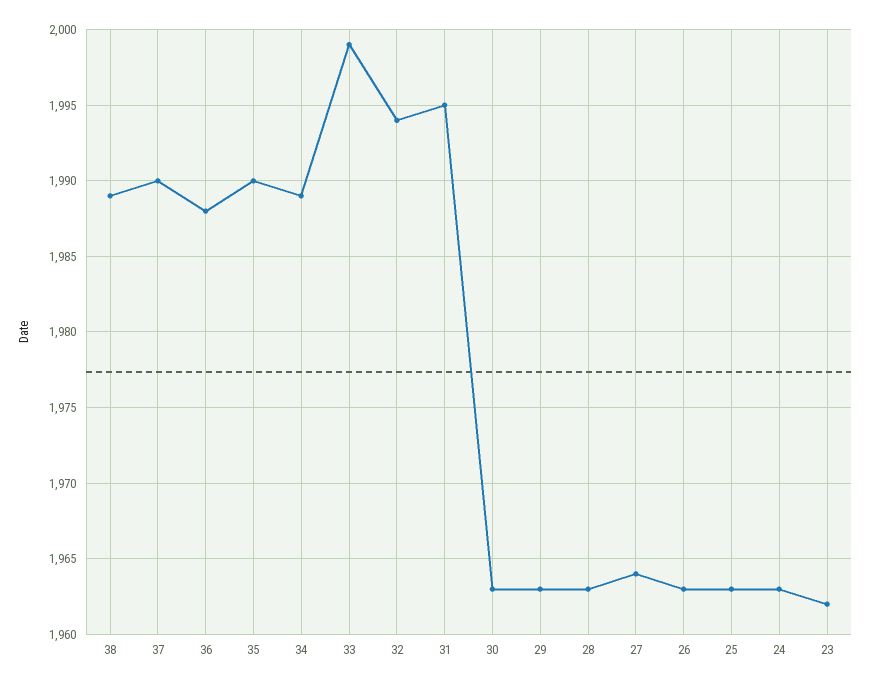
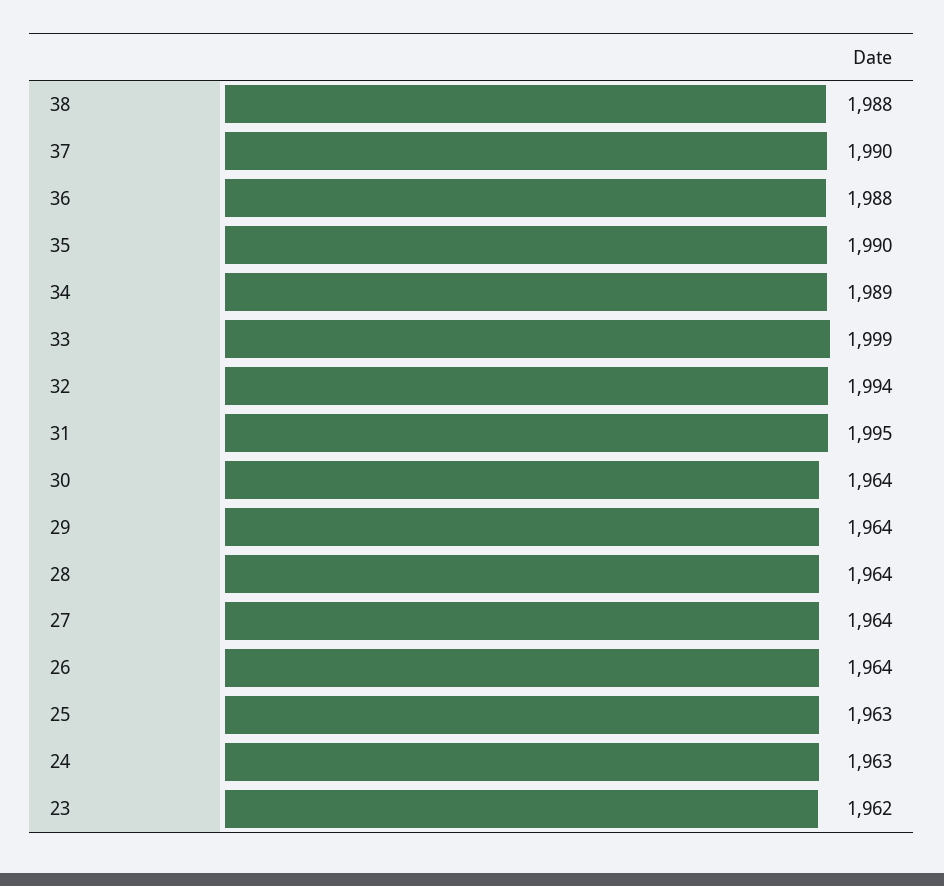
38: 1989 -> 1988
30: 1963 -> 1964
29: 1963 -> 1964
28: 1963 -> 1964
26: 1963 -> 1964

